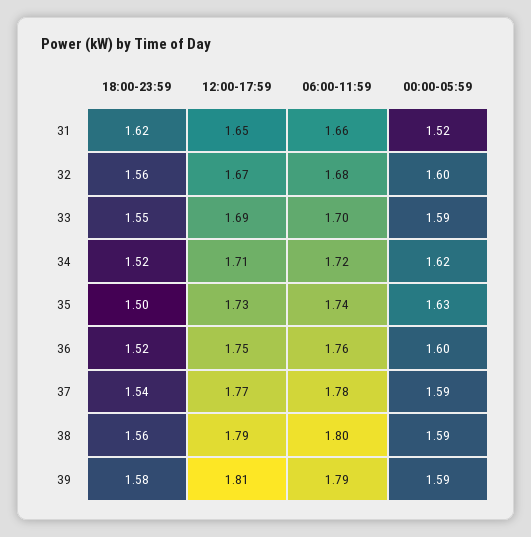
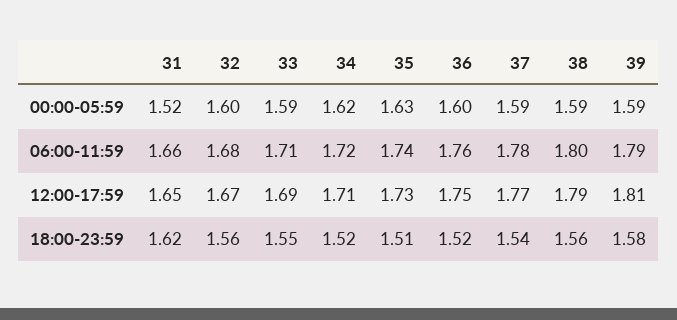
06:00-11:59, 33: 1.7 -> 1.71
18:00-23:59, 35: 1.5 -> 1.51

